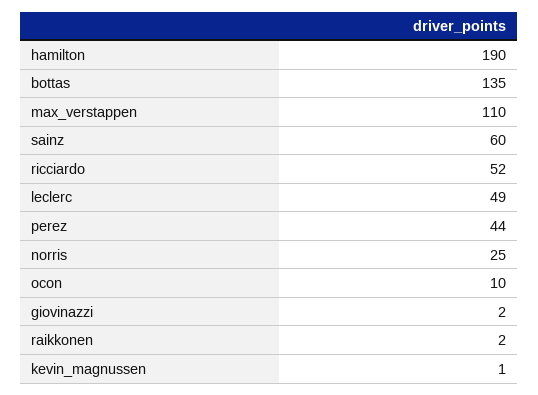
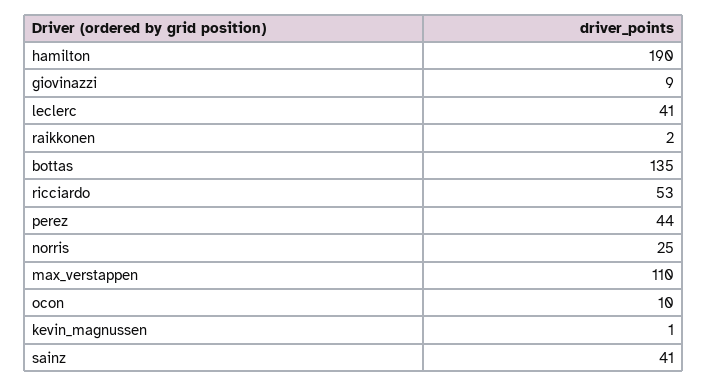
sainz: 60 -> 41
ricciardo: 52 -> 53
leclerc: 49 -> 41
giovinazzi: 2 -> 9

